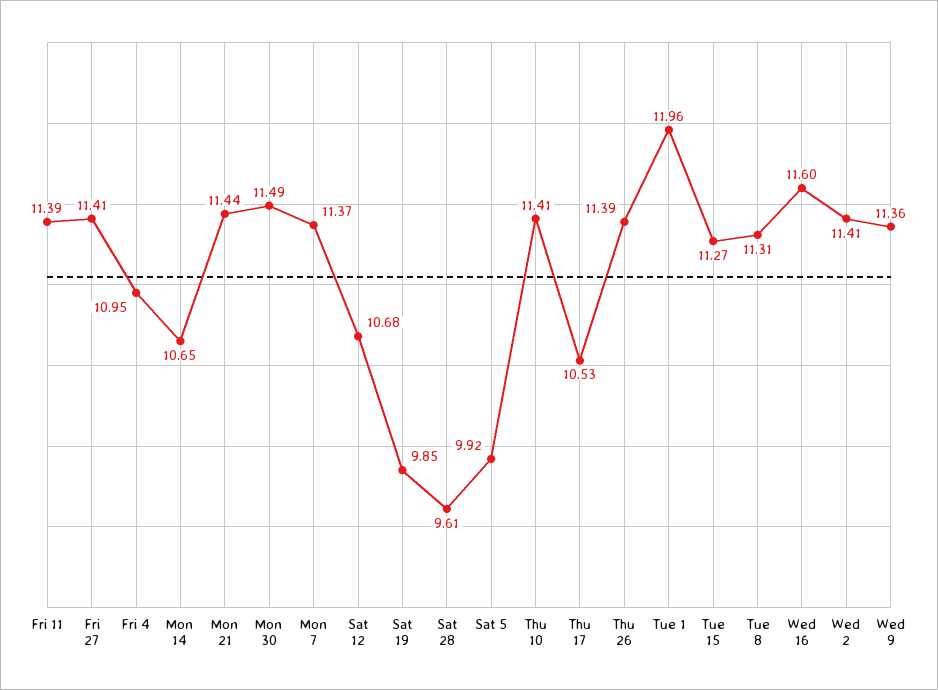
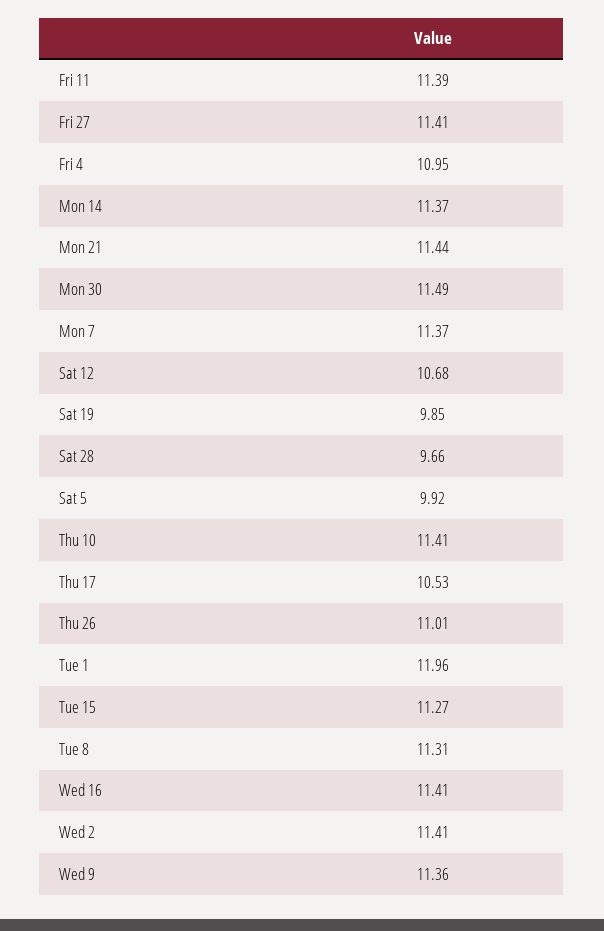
Mon 14: 10.65 -> 11.37
Sat 28: 9.61 -> 9.66
Thu 26: 11.39 -> 11.01
Wed 16: 11.6 -> 11.41

